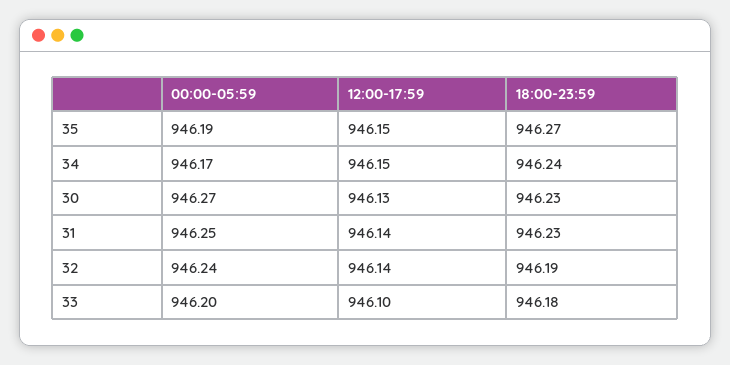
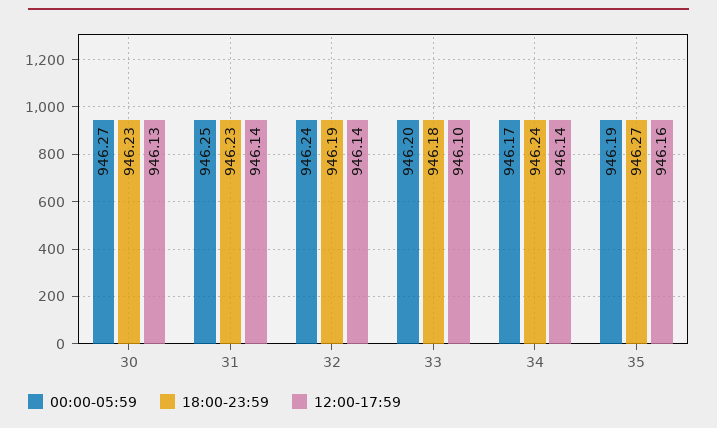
12:00-17:59, 35: 946.15 -> 946.16
12:00-17:59, 34: 946.15 -> 946.14

